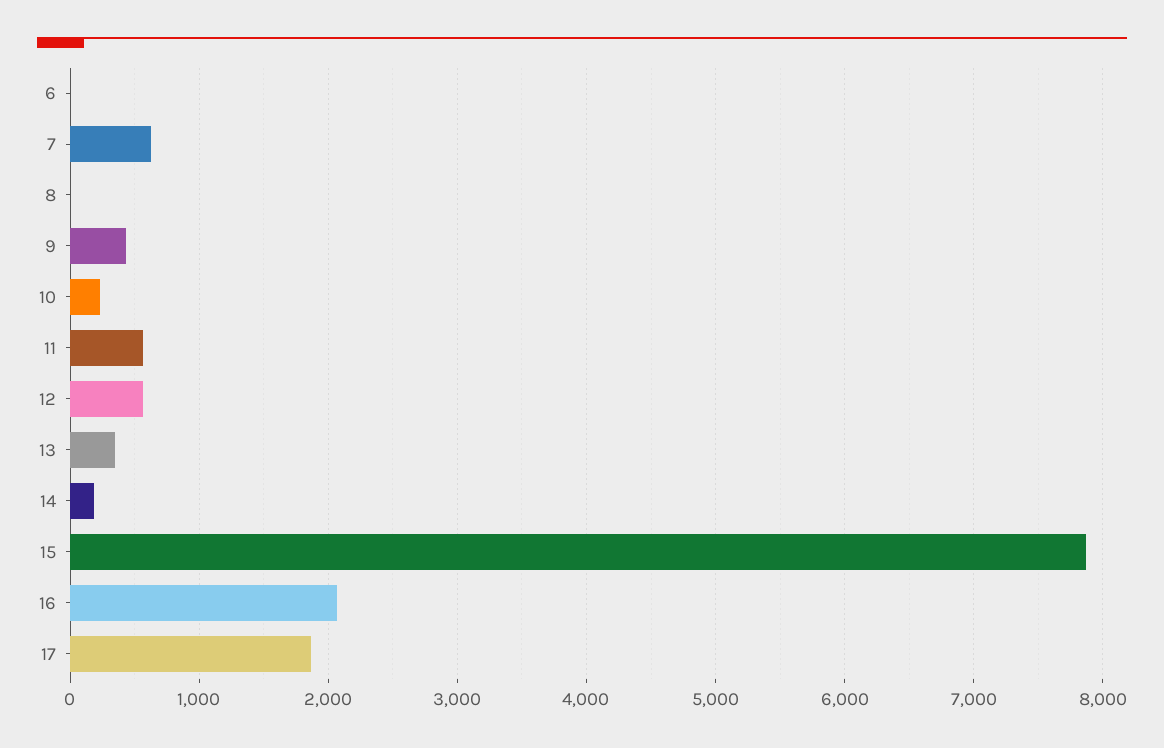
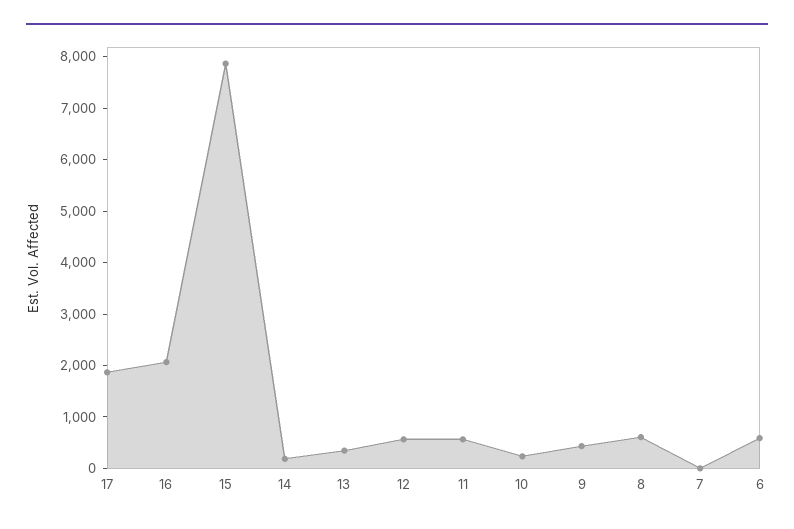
6: 0 -> 600
7: 600 -> 0
8: 0 -> 600

